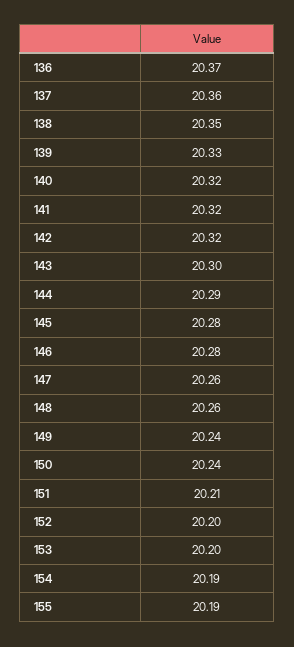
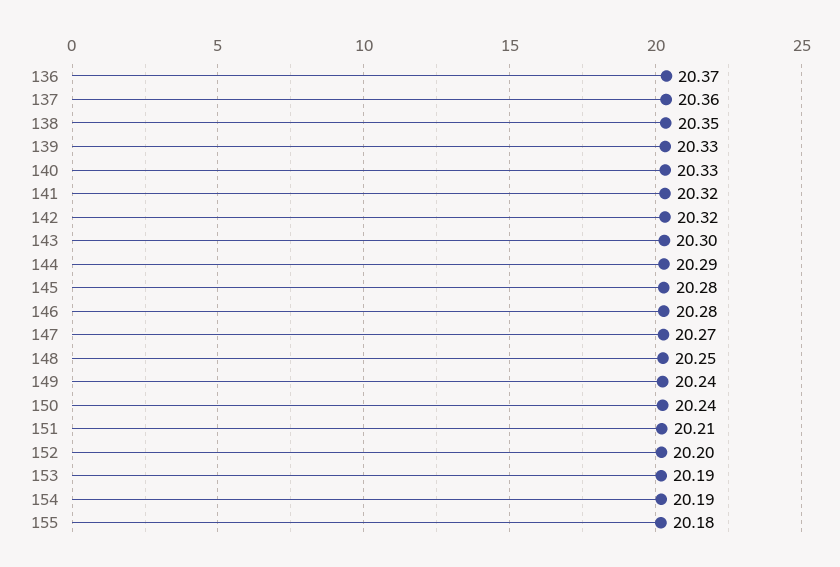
140: 20.32 -> 20.33
147: 20.26 -> 20.27
148: 20.26 -> 20.25
153: 20.2 -> 20.19
155: 20.19 -> 20.18

